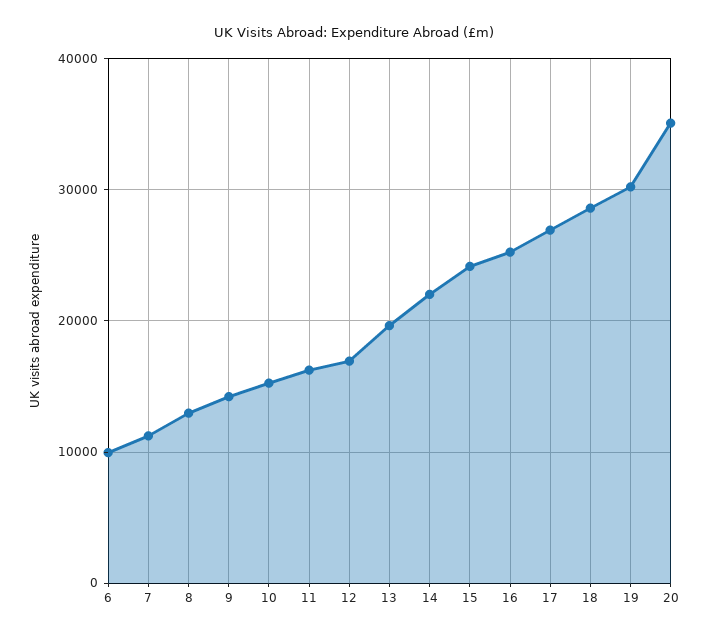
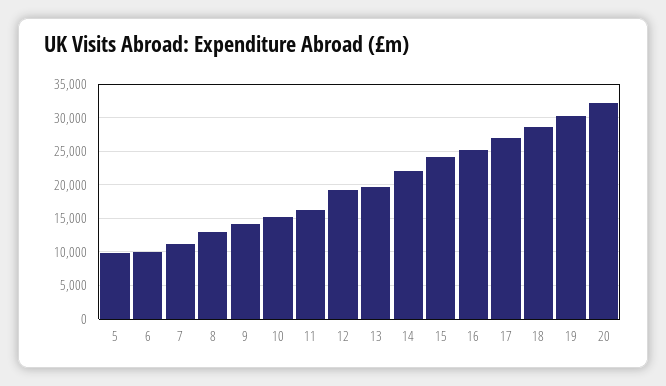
12: 17000 -> 19000
20: 35000 -> 32000
5: none -> 10000

